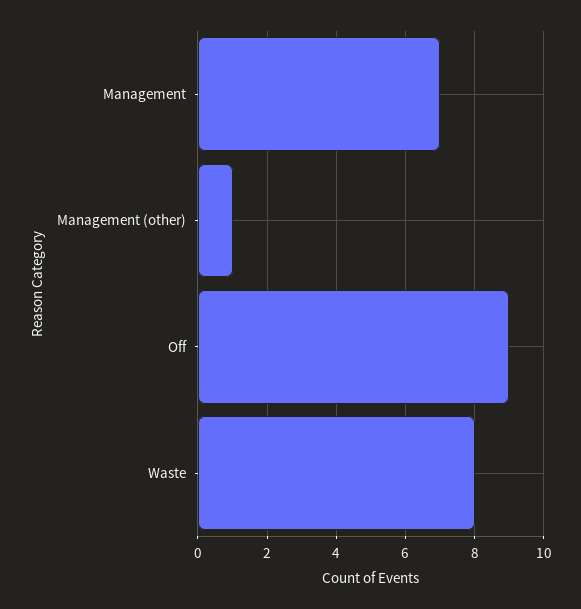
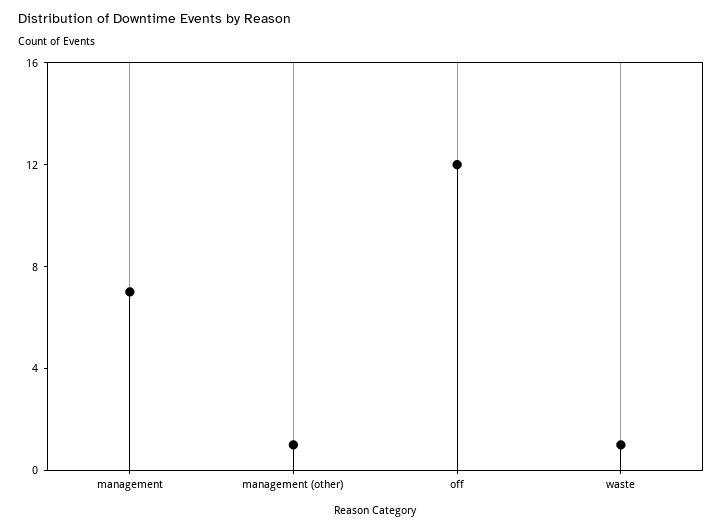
Off: 9 -> 12
Waste: 8 -> 1

